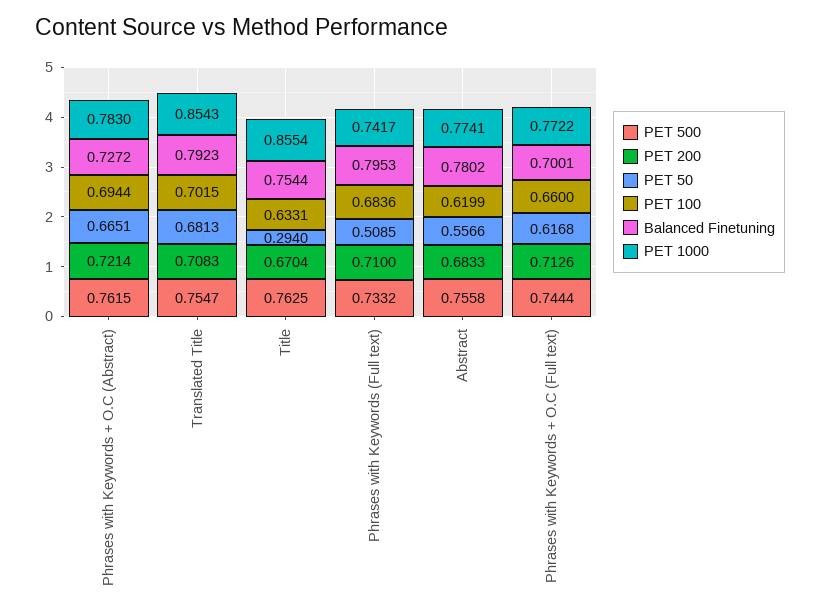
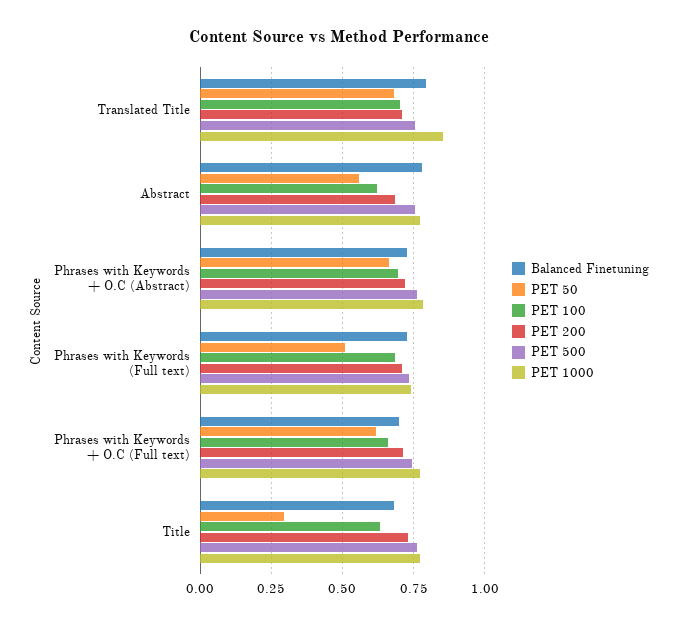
PET 200, Title: 0.6704 -> 0.725
Balanced Finetuning, Title: 0.7544 -> 0.675
PET 1000, Title: 0.8554 -> 0.775
Balanced Finetuning, Phrases with Keywords (Full text): 0.7953 -> 0.725

